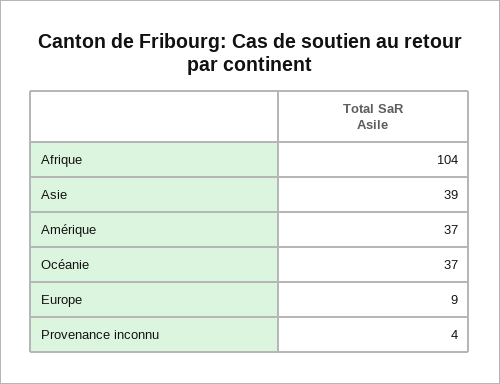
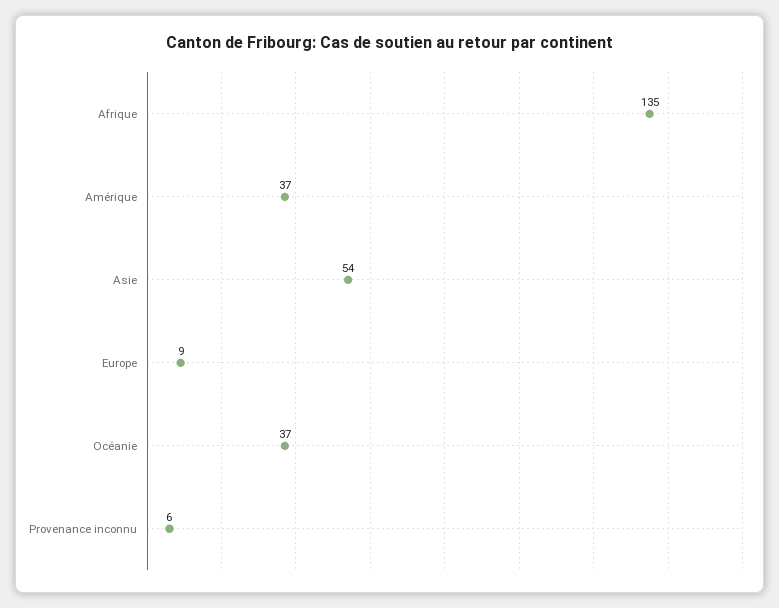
Afrique: 104 -> 135
Asie: 39 -> 54
Provenance inconnu: 4 -> 6

